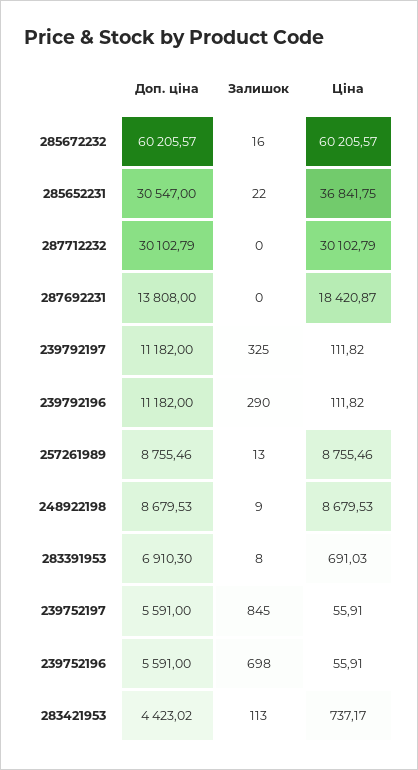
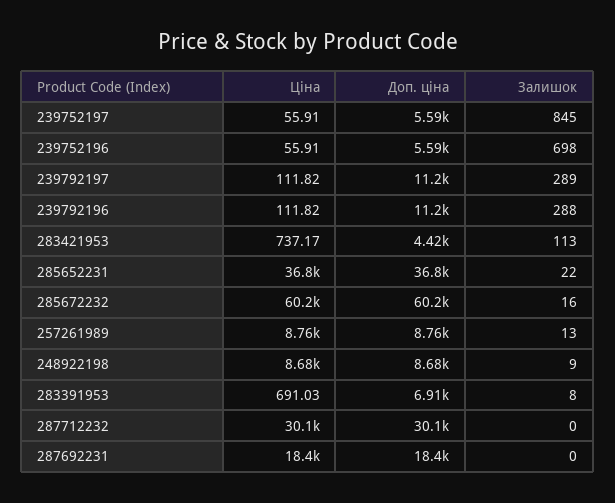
Доп. ціна, 285652231: 30547 -> 36800
Доп. ціна, 287692231: 13808 -> 18400
Залишок, 239792197: 325 -> 289
Залишок, 239792196: 290 -> 288

